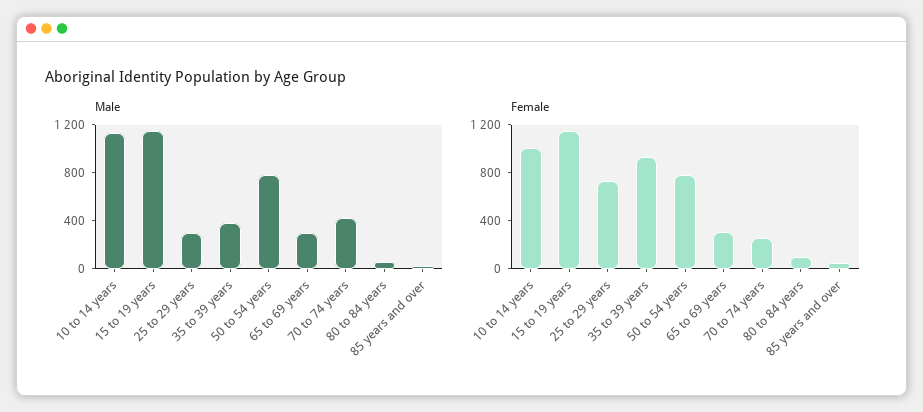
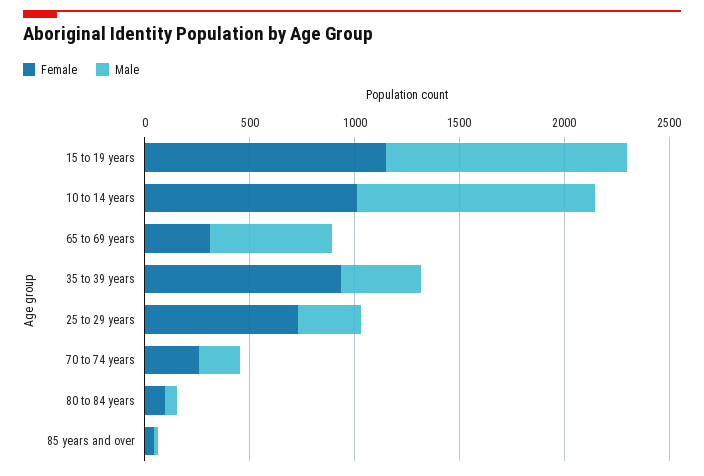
Male, 50 to 54 years: 800 -> none
Male, 65 to 69 years: 300 -> 600
Male, 70 to 74 years: 400 -> 200
Female, 50 to 54 years: 800 -> none

